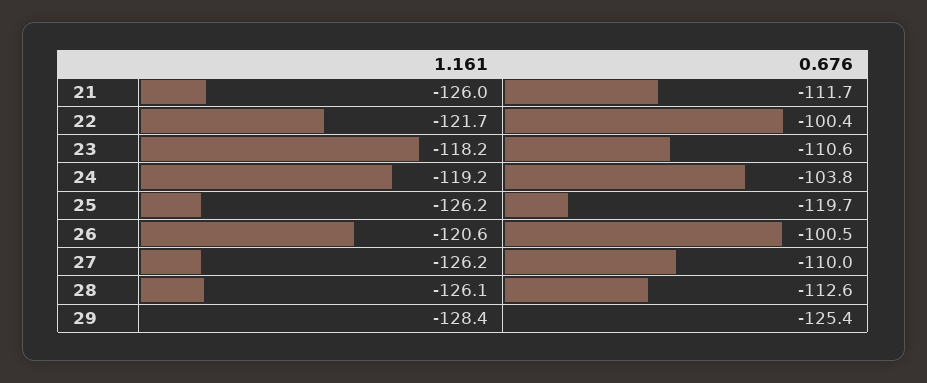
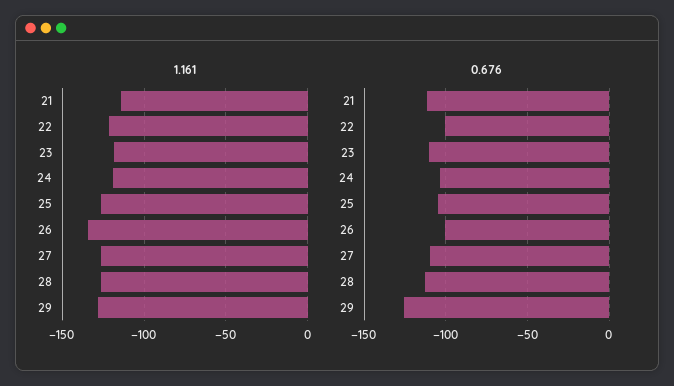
1.161, 21: -126 -> -115
0.676, 25: -119.7 -> -105
1.161, 26: -120.6 -> -135

